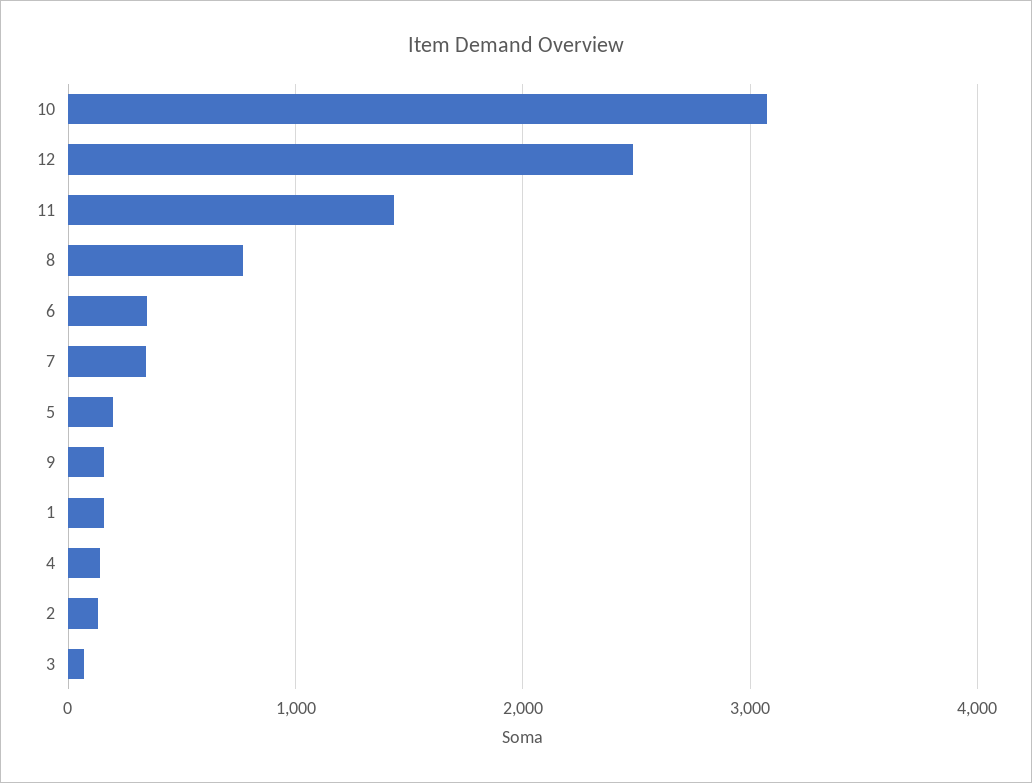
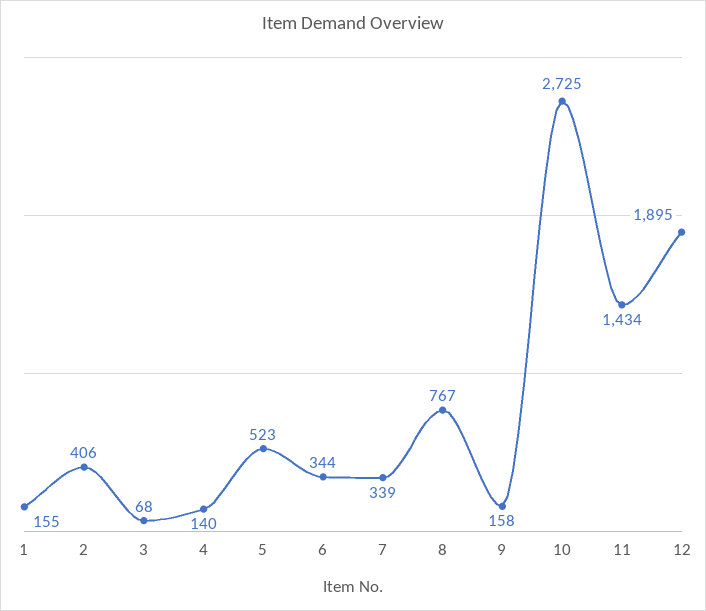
10: 3100 -> 2725
12: 2500 -> 1895
5: 200 -> 523
2: 100 -> 406

